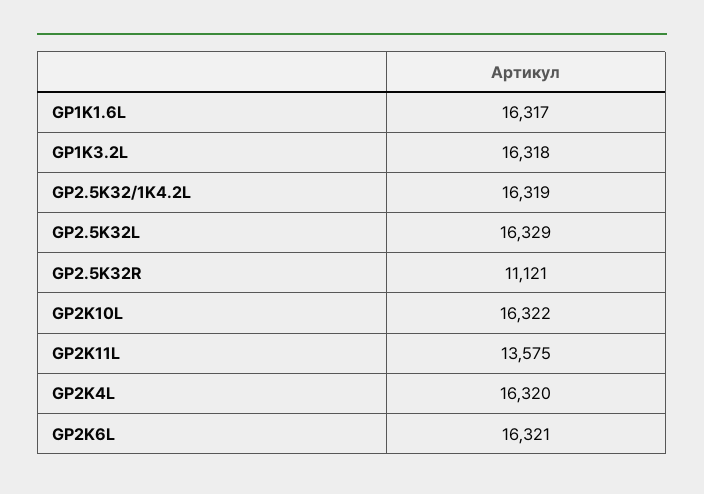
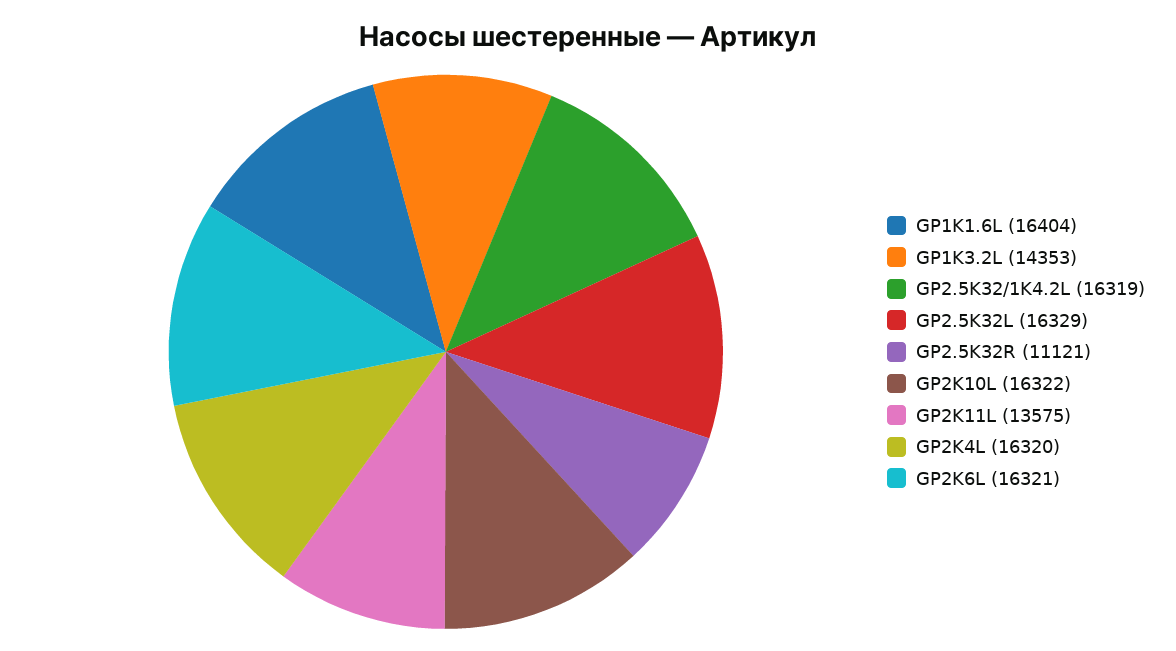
GP1K1.6L: 16317 -> 16404
GP1K3.2L: 16318 -> 14353

